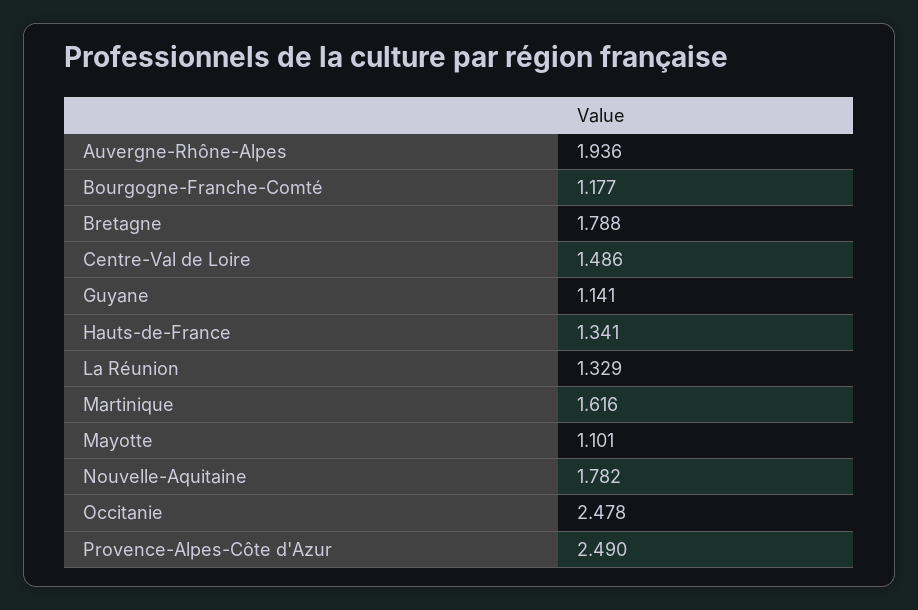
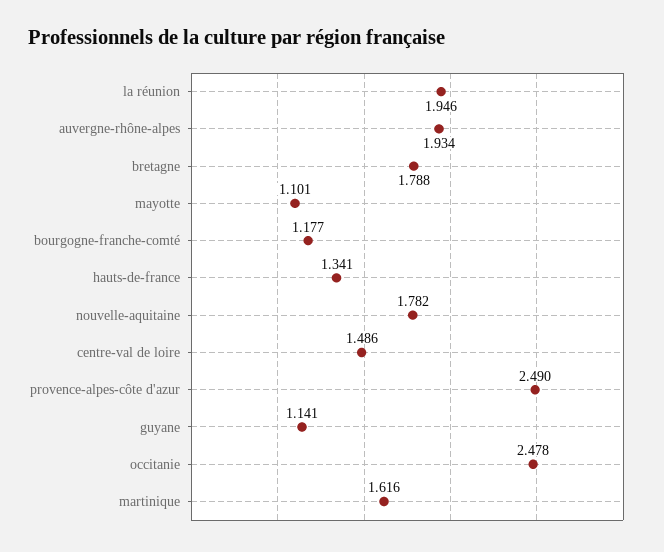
Auvergne-Rhône-Alpes: 1.936 -> 1.934
La Réunion: 1.329 -> 1.946

